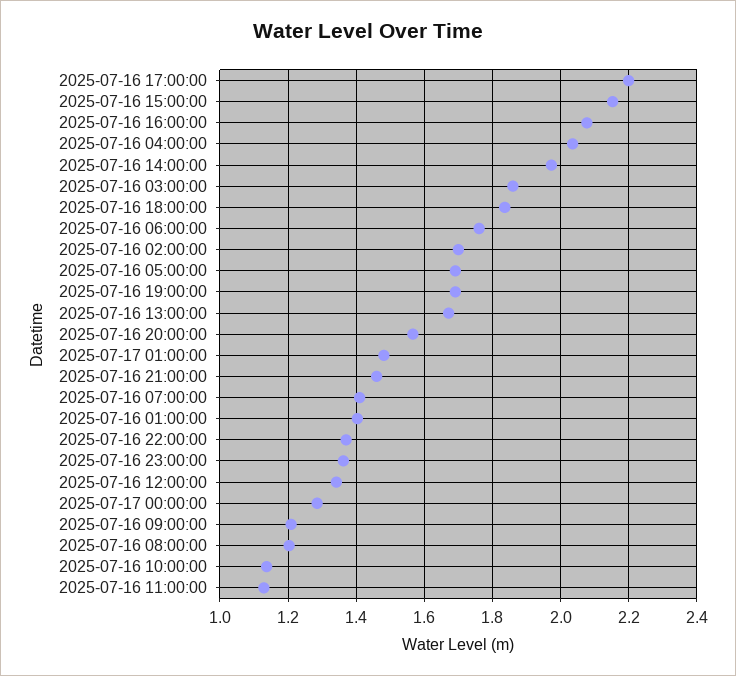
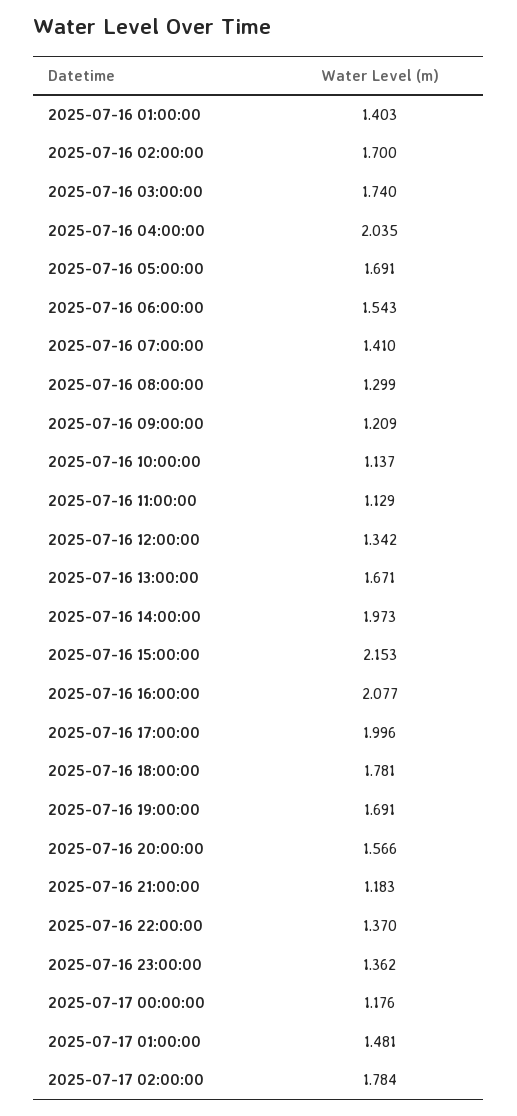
2025-07-16 17:00:00: 2.2 -> 1.996
2025-07-16 03:00:00: 1.86 -> 1.74
2025-07-16 18:00:00: 1.84 -> 1.781
2025-07-16 06:00:00: 1.76 -> 1.543
2025-07-16 21:00:00: 1.46 -> 1.183
2025-07-17 00:00:00: 1.28 -> 1.176
2025-07-16 08:00:00: 1.2 -> 1.299
2025-07-17 02:00:00: none -> 1.784

